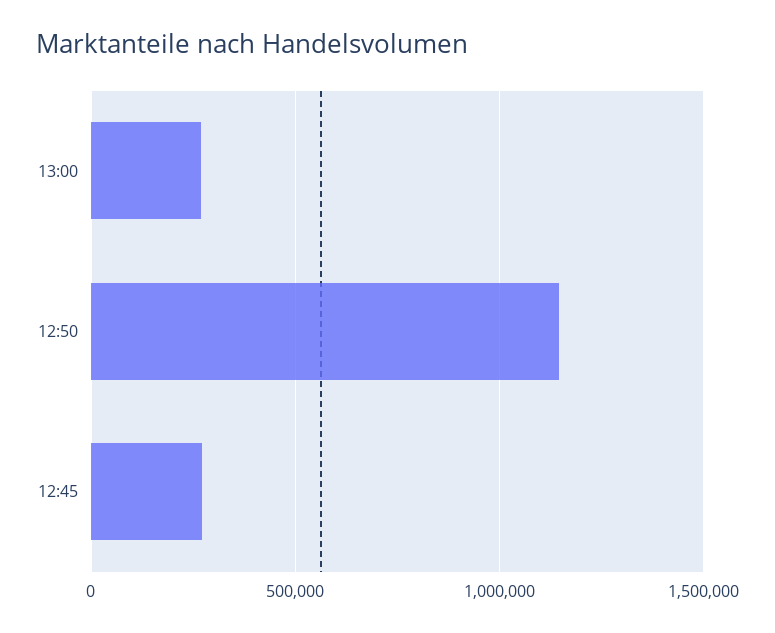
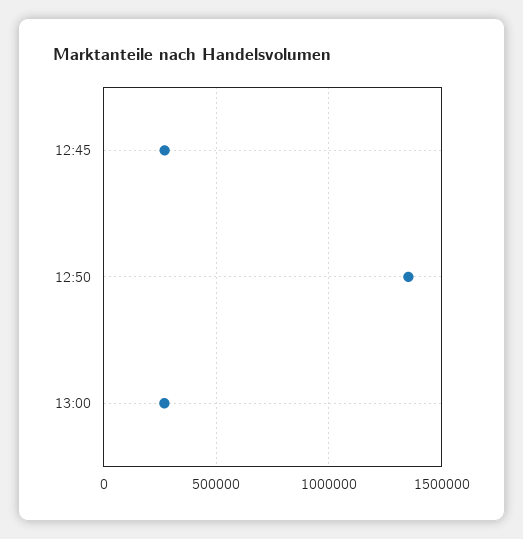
12:50: 1150000 -> 1350000

